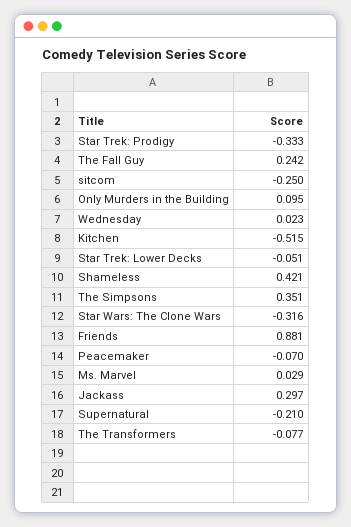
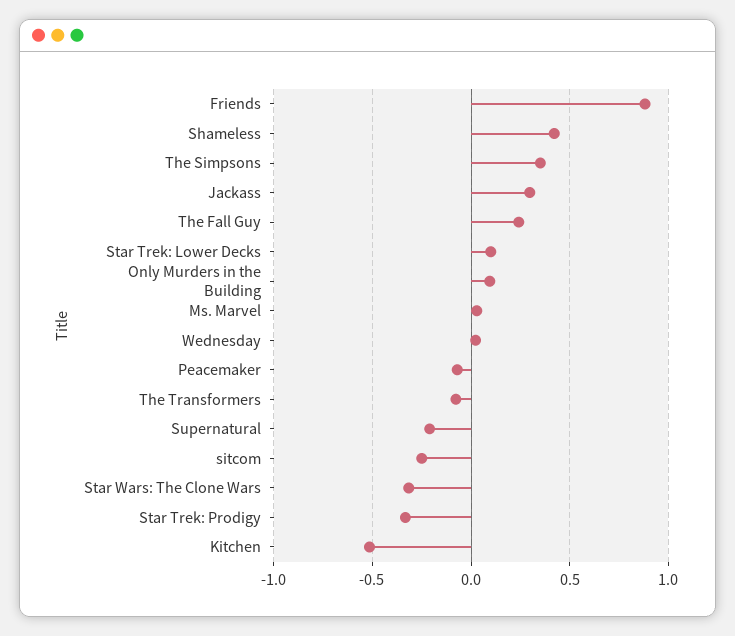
Star Trek: Lower Decks: -0.051 -> 0.1

